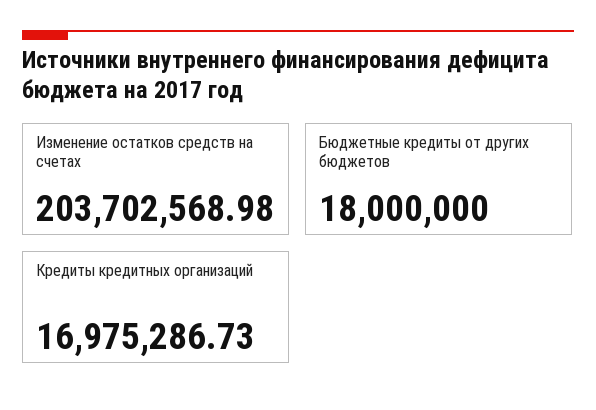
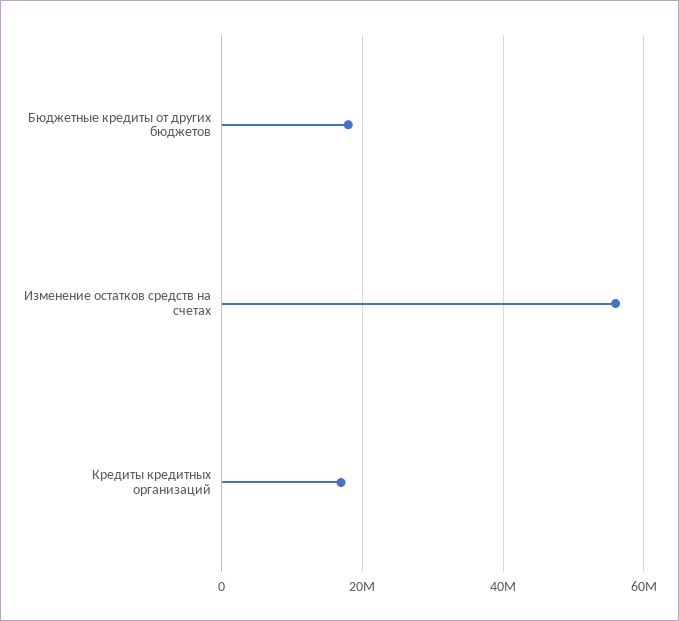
Изменение остатков средств на счетах: 203702568.98 -> 56000000

